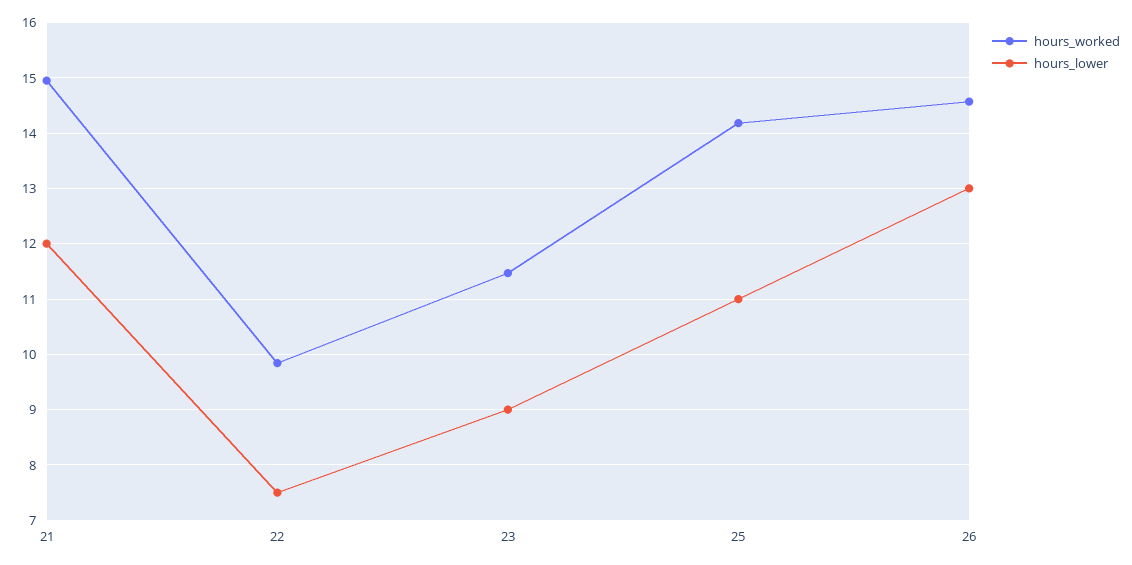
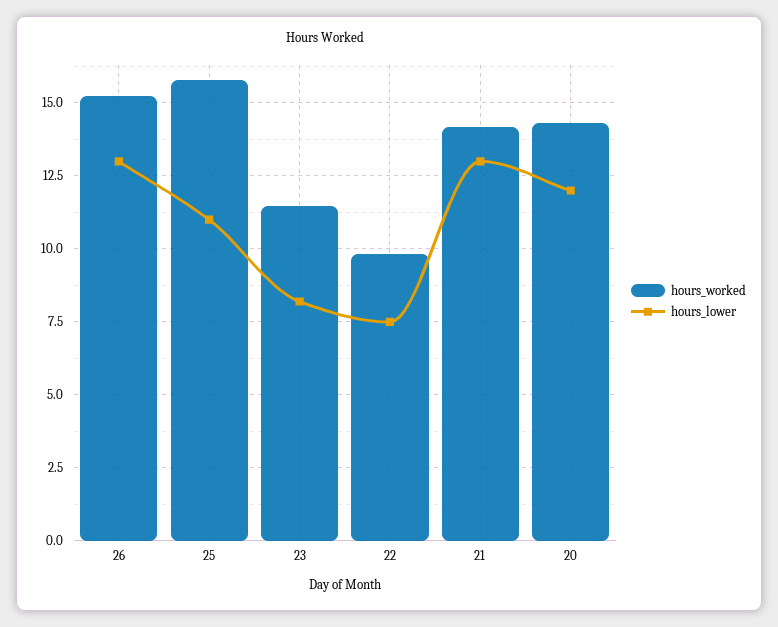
hours_worked, 21: 15 -> 14.25
hours_lower, 21: 12 -> 13
hours_lower, 23: 9 -> 8.25
hours_worked, 25: 14.2 -> 15.75
hours_worked, 26: 14.6 -> 15.25
hours_worked, 20: none -> 14.25
hours_lower, 20: none -> 12

